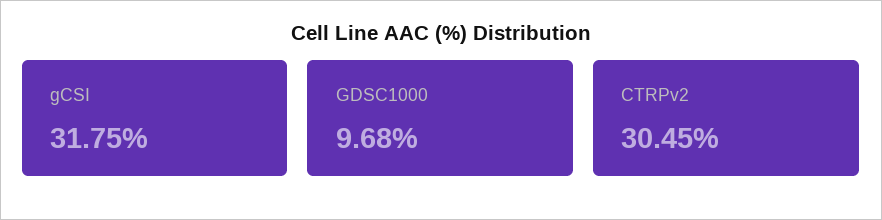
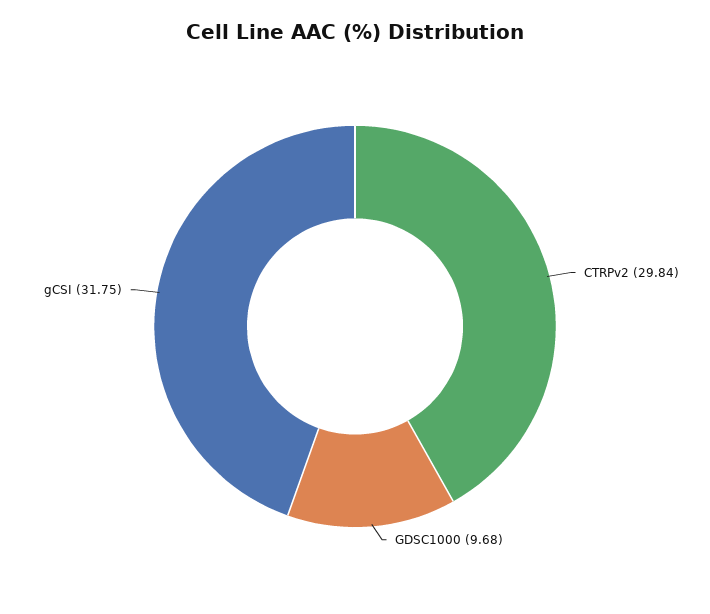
CTRPv2: 30.45 -> 29.84

